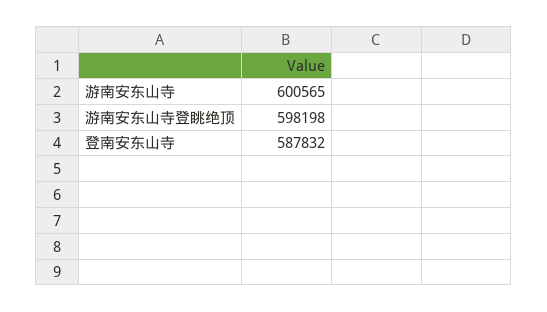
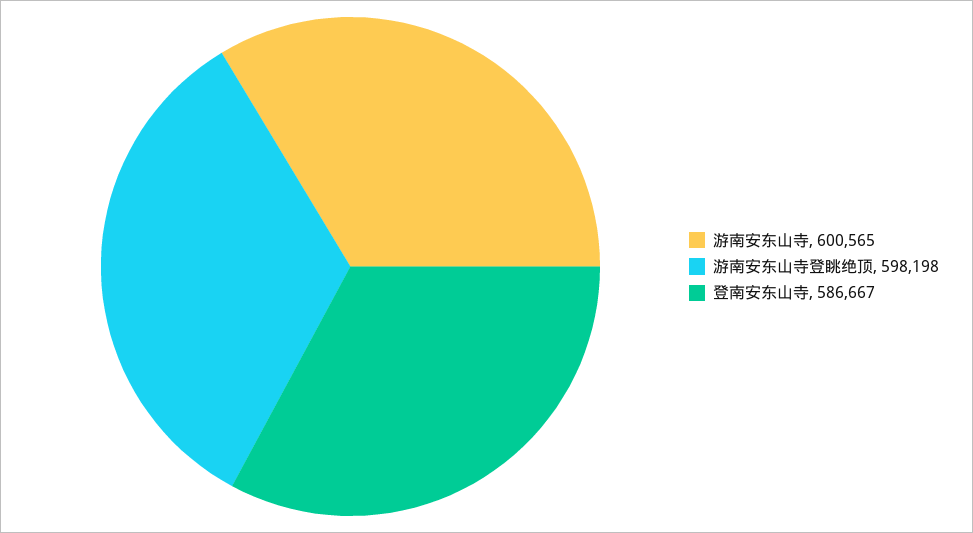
登南安东山寺: 587832 -> 586667

